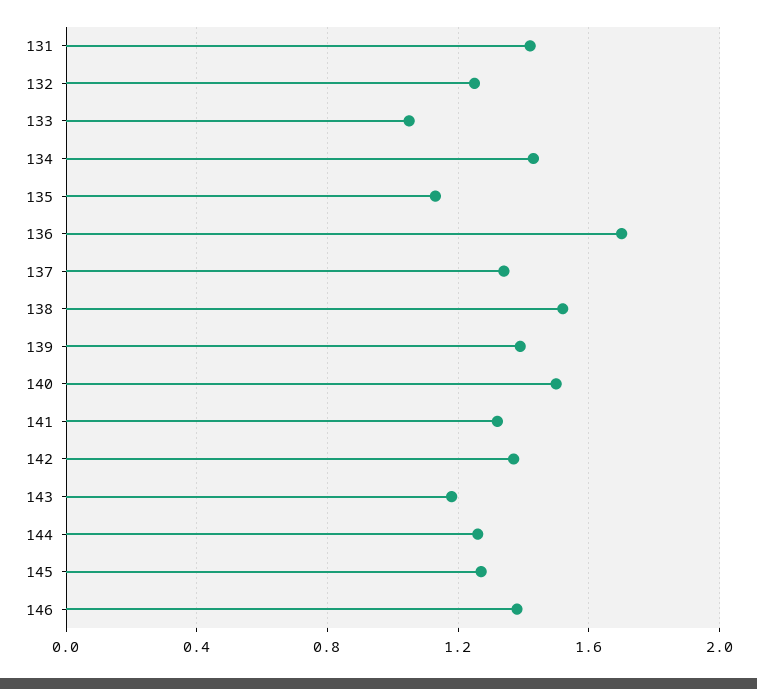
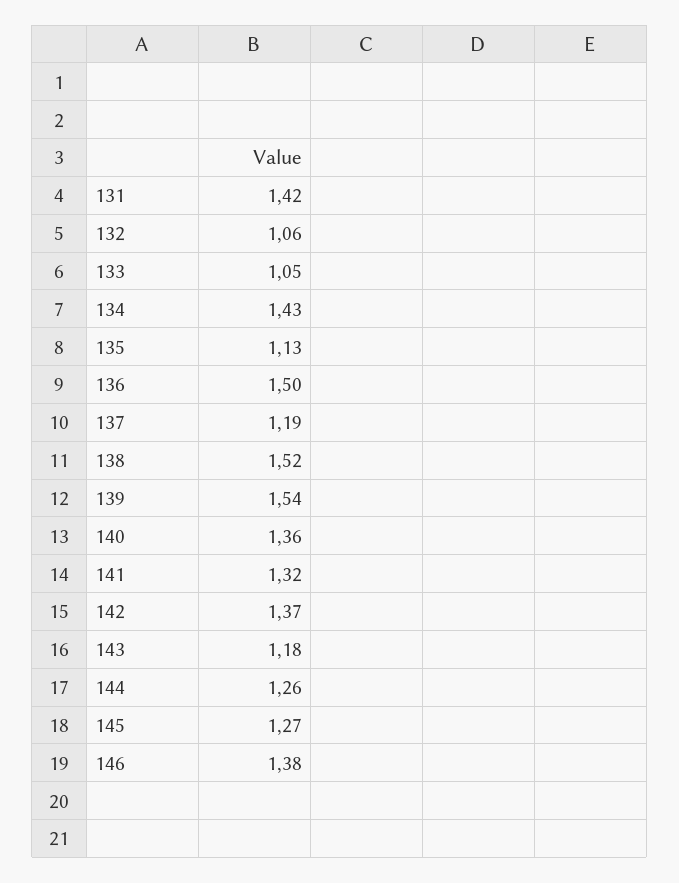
132: 1.25 -> 1.06
136: 1.7 -> 1.5
137: 1.35 -> 1.19
139: 1.4 -> 1.54
140: 1.5 -> 1.36

